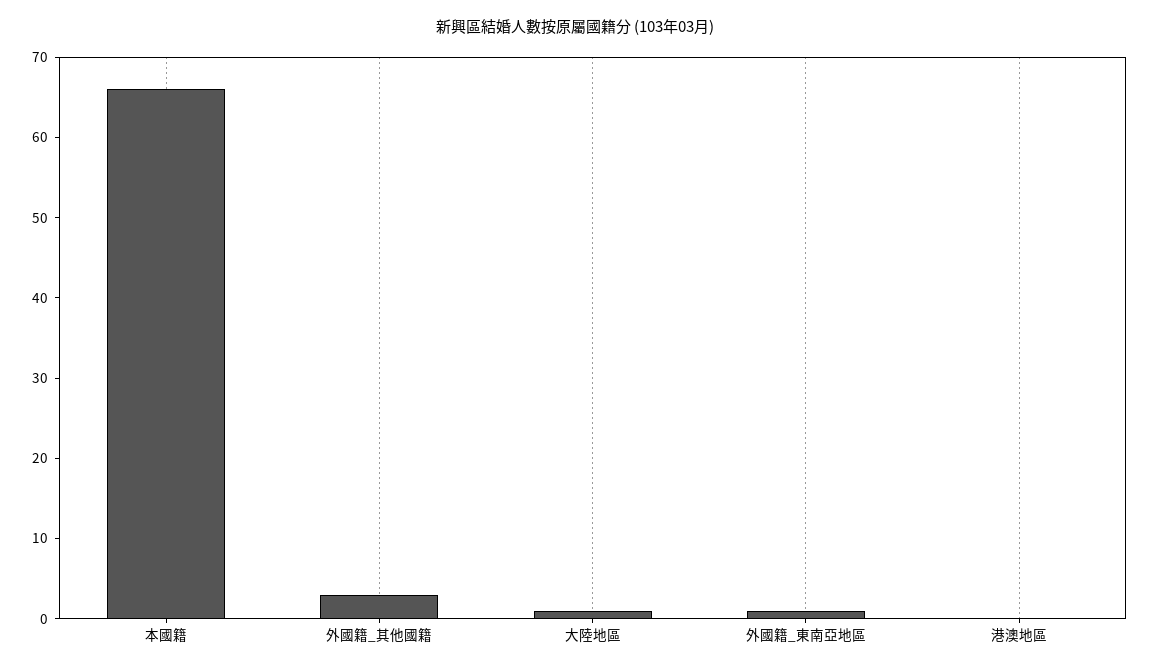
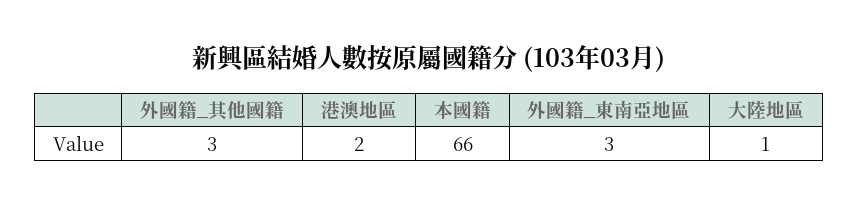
外國籍_東南亞地區: 1 -> 3
港澳地區: 0 -> 2

